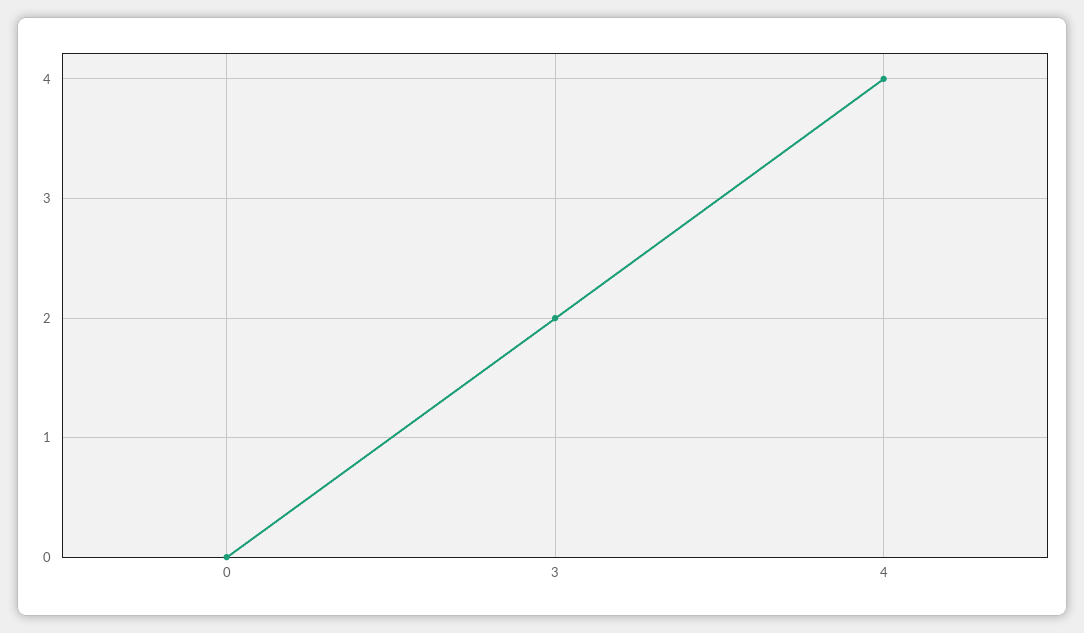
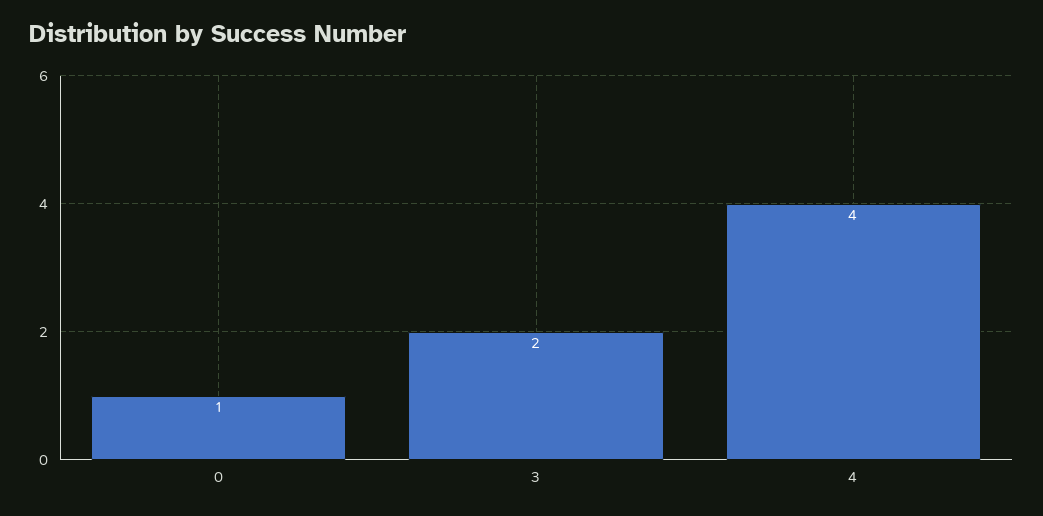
0: 0 -> 1

